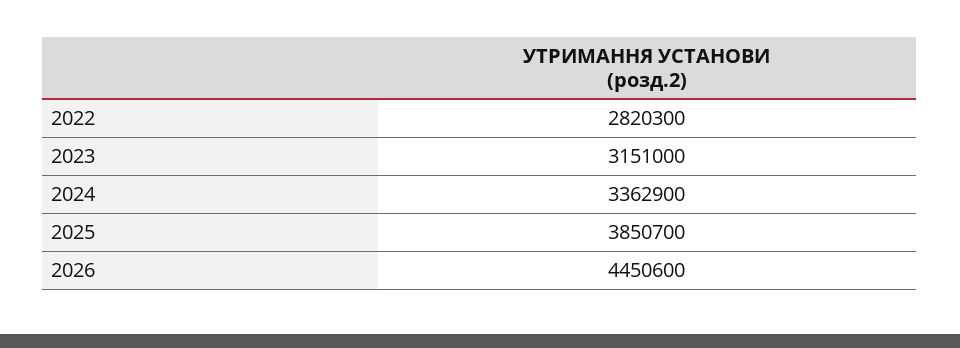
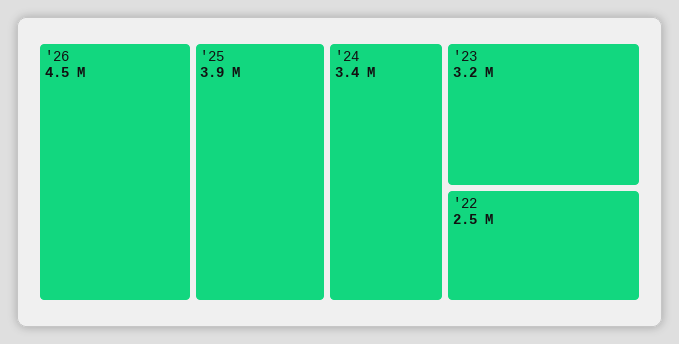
2022: 2820300 -> 2500000

